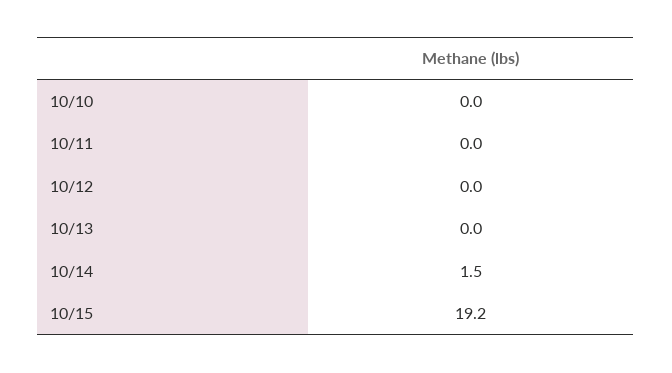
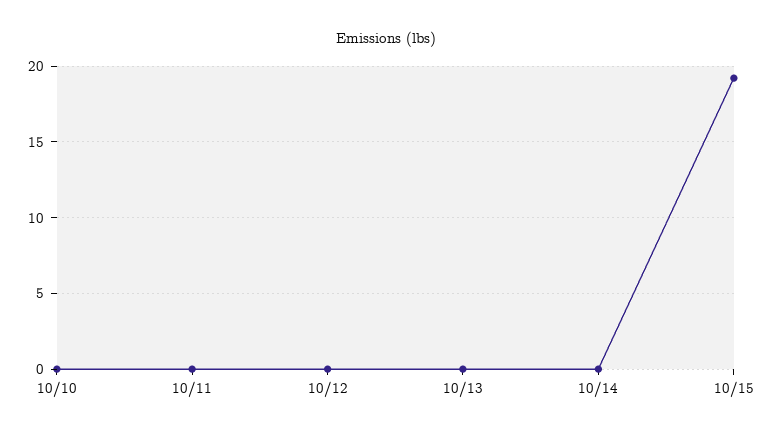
10/14: 1.5 -> 0

